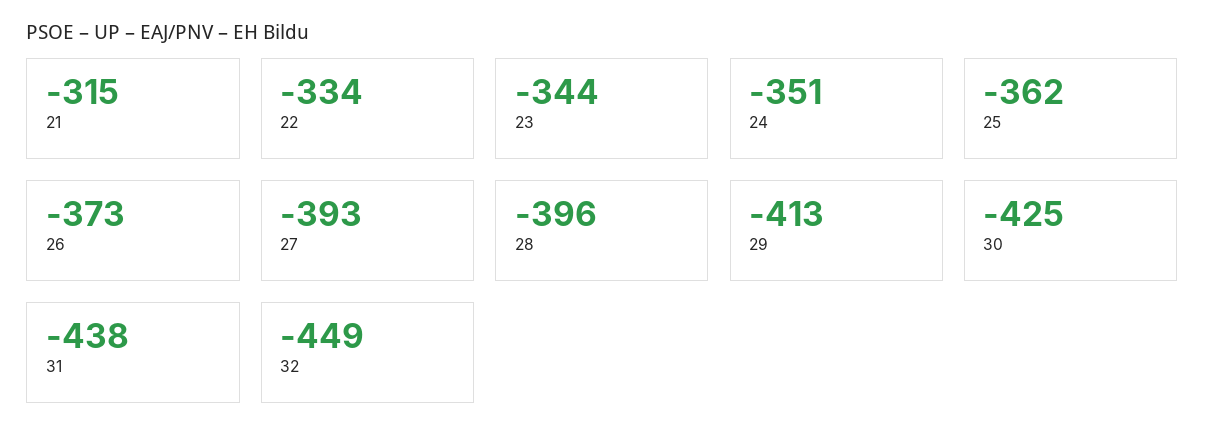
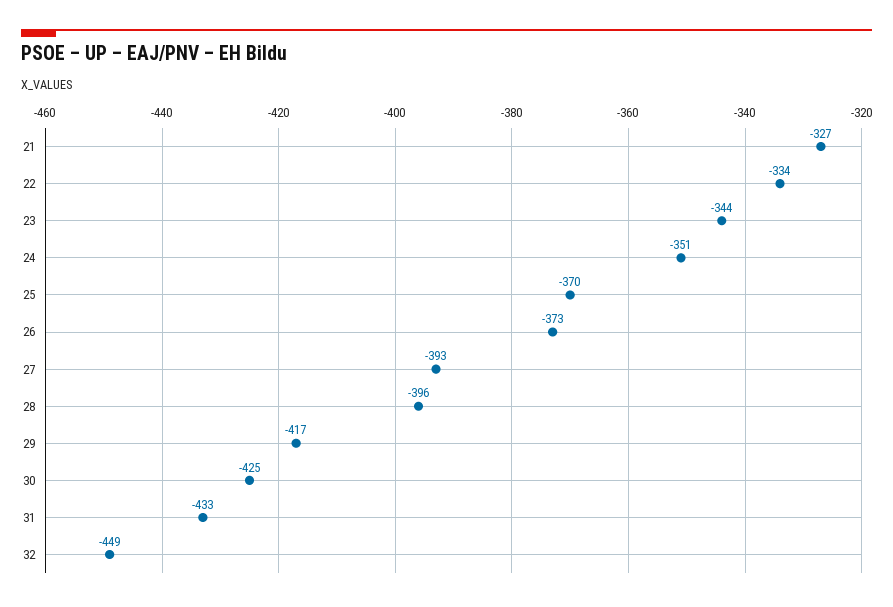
21: -315 -> -327
25: -362 -> -370
29: -413 -> -417
31: -438 -> -433

